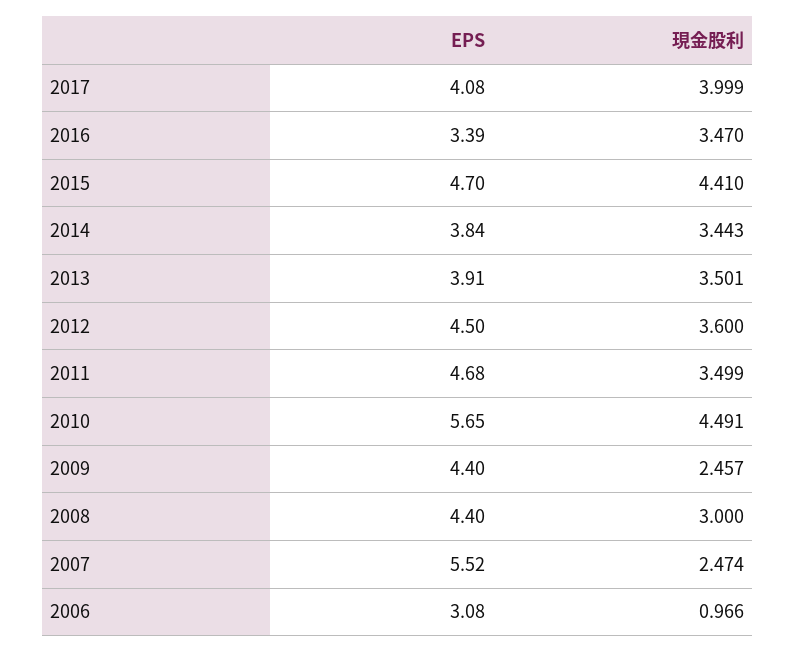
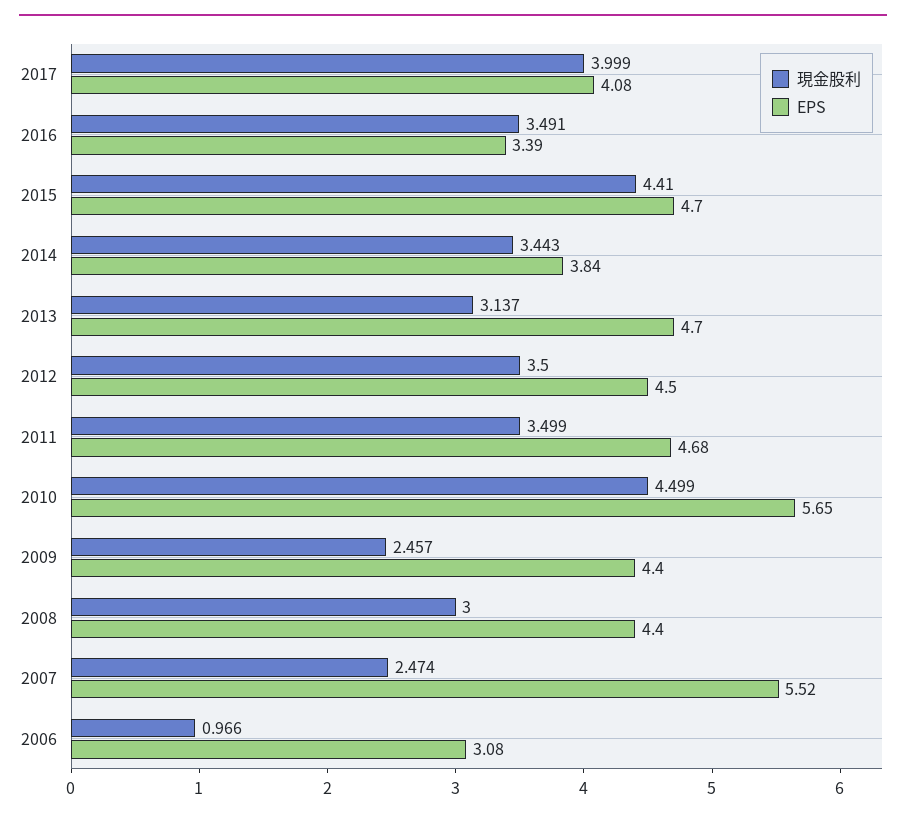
現金股利, 2016: 3.47 -> 3.491
EPS, 2013: 3.91 -> 4.7
現金股利, 2013: 3.501 -> 3.137
現金股利, 2012: 3.6 -> 3.5
現金股利, 2010: 4.491 -> 4.499

